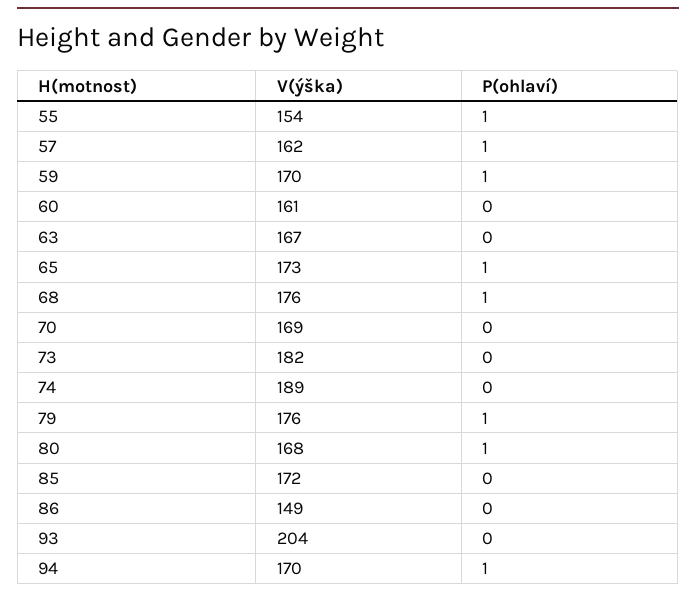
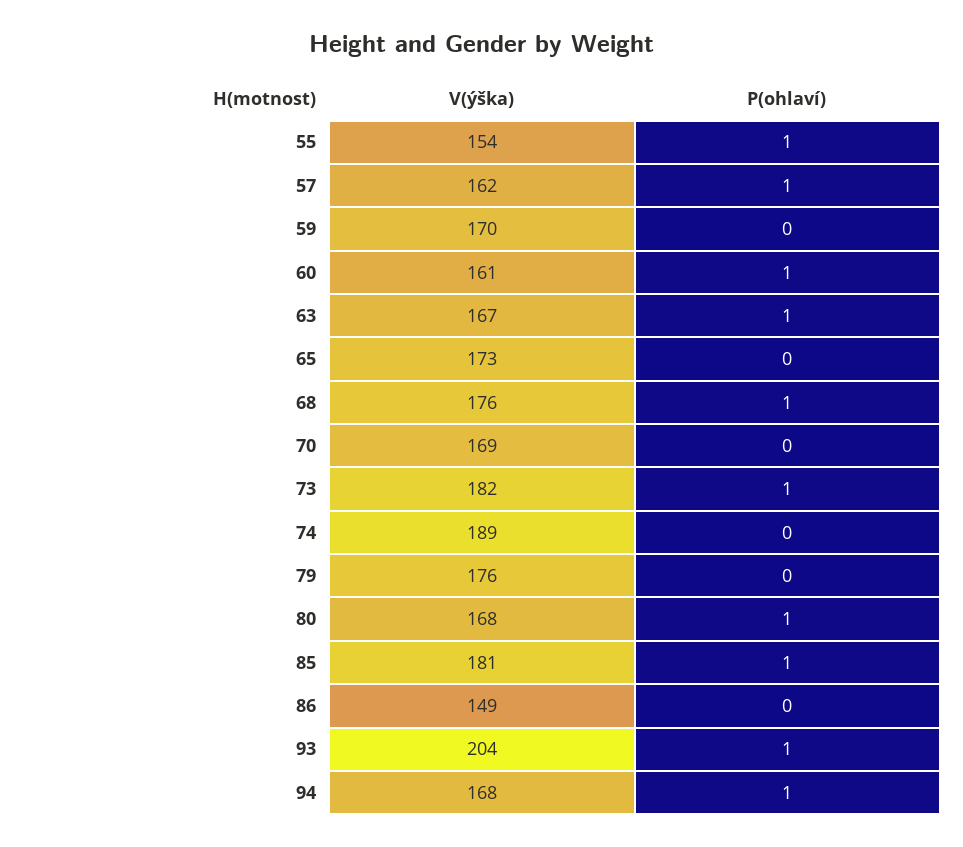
P(ohlaví), 59: 1 -> 0
P(ohlaví), 60: 0 -> 1
P(ohlaví), 63: 0 -> 1
P(ohlaví), 65: 1 -> 0
P(ohlaví), 73: 0 -> 1
P(ohlaví), 79: 1 -> 0
V(ýška), 85: 172 -> 181
P(ohlaví), 85: 0 -> 1
P(ohlaví), 93: 0 -> 1
V(ýška), 94: 170 -> 168

